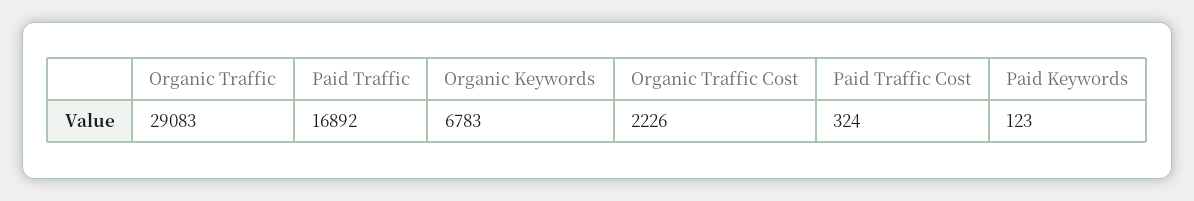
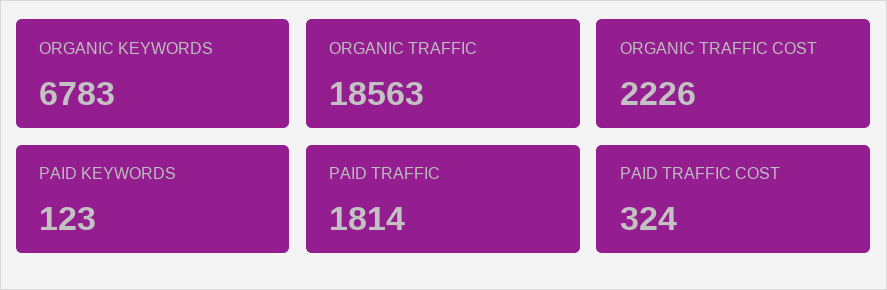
Organic Traffic: 29083 -> 18563
Paid Traffic: 16892 -> 1814

